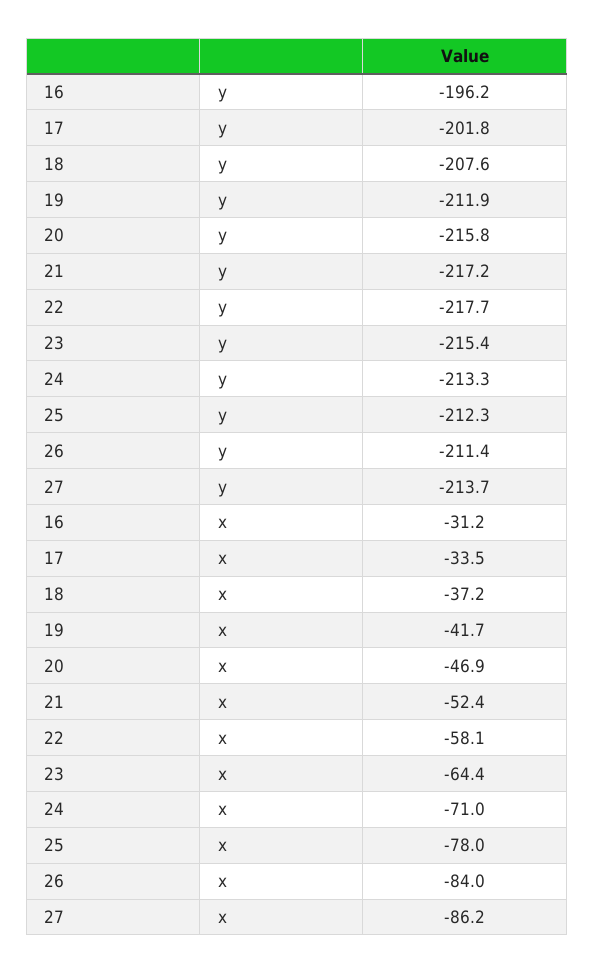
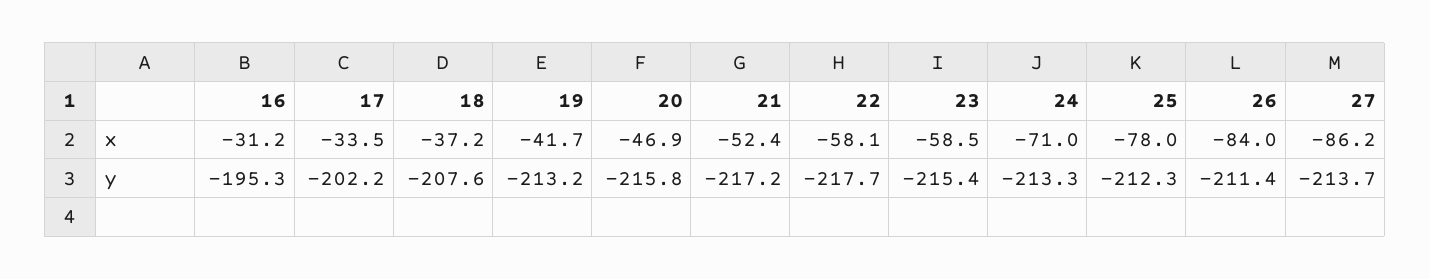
16, y: -196.2 -> -195.3
17, y: -201.8 -> -202.2
19, y: -211.9 -> -213.2
23, x: -64.4 -> -58.5

